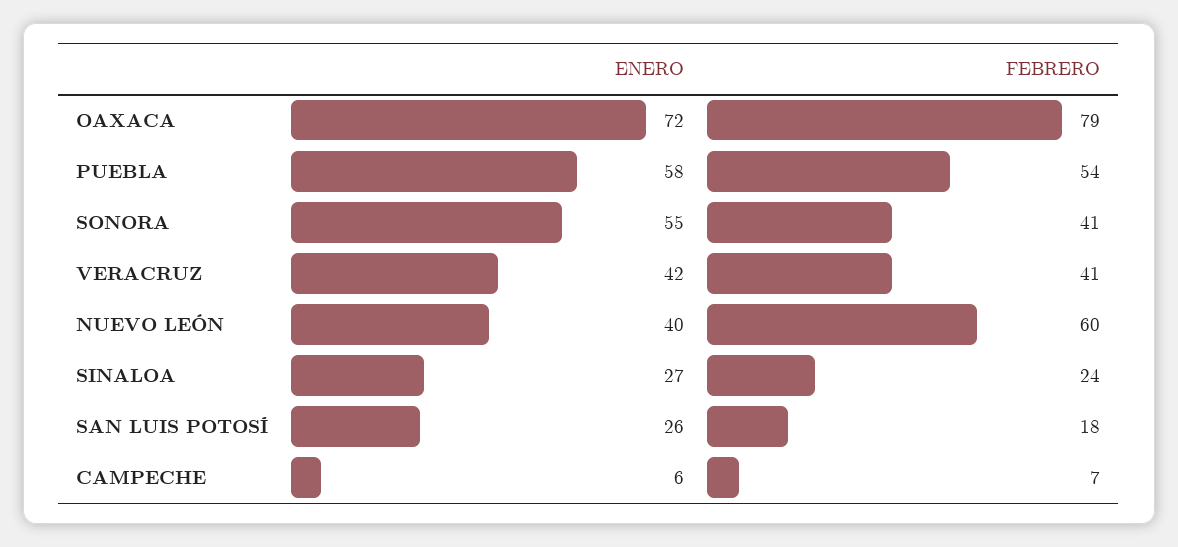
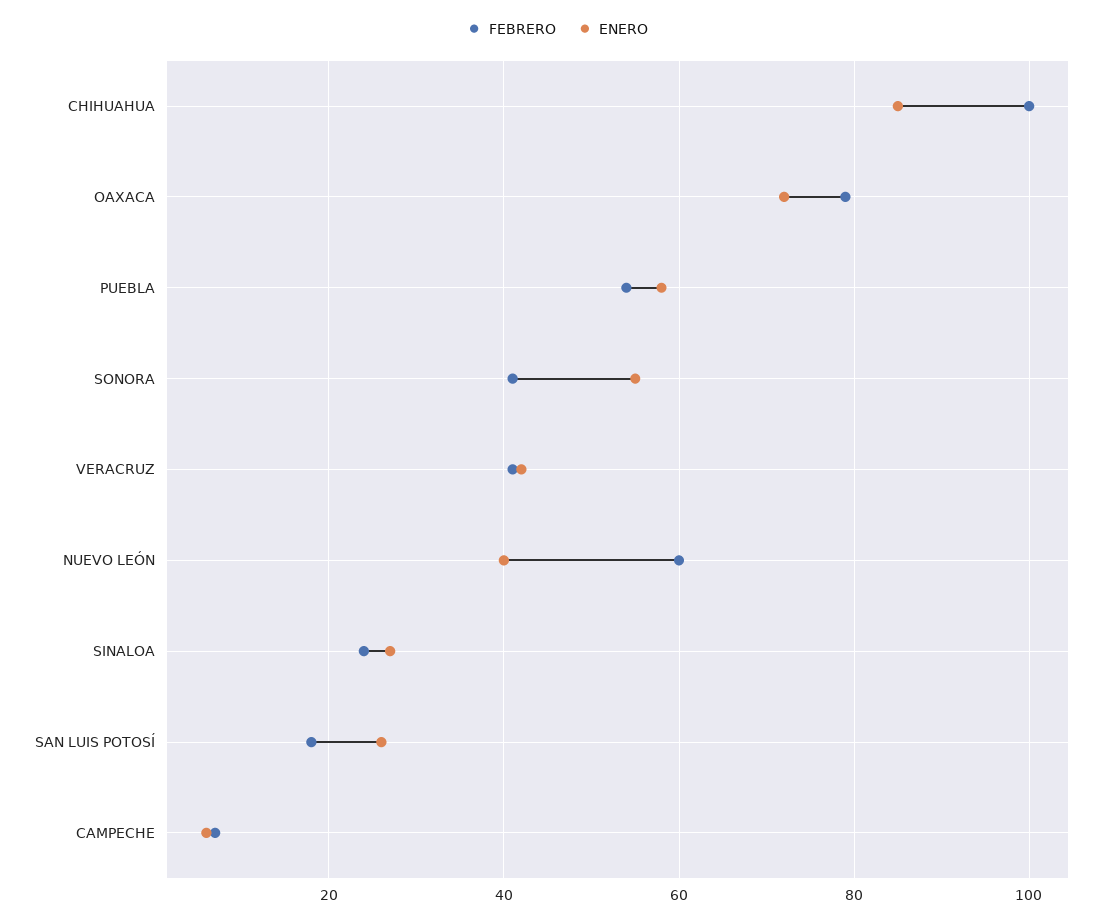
FEBRERO, CHIHUAHUA: none -> 100
ENERO, CHIHUAHUA: none -> 85

